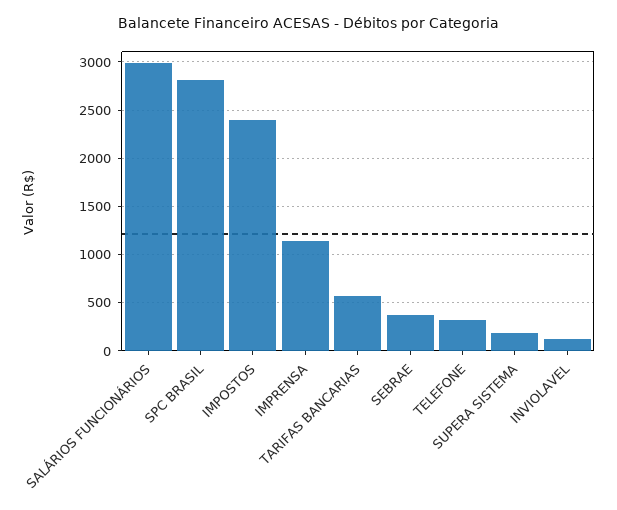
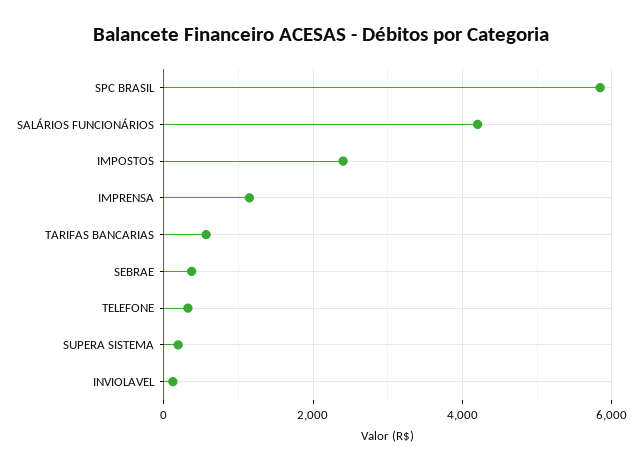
SALÁRIOS FUNCIONÁRIOS: 3000 -> 4200
SPC BRASIL: 2800 -> 5800

